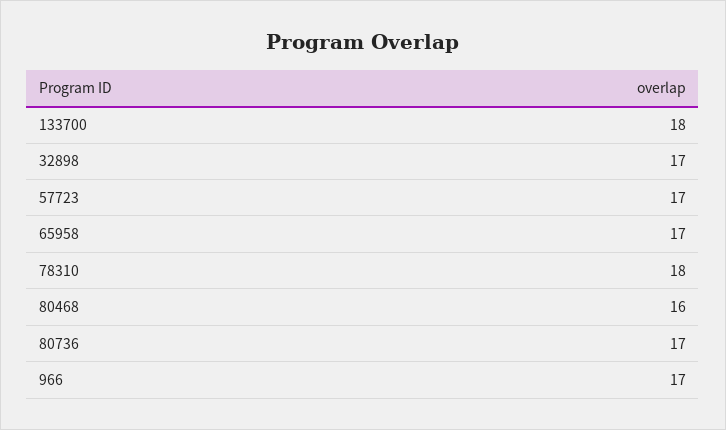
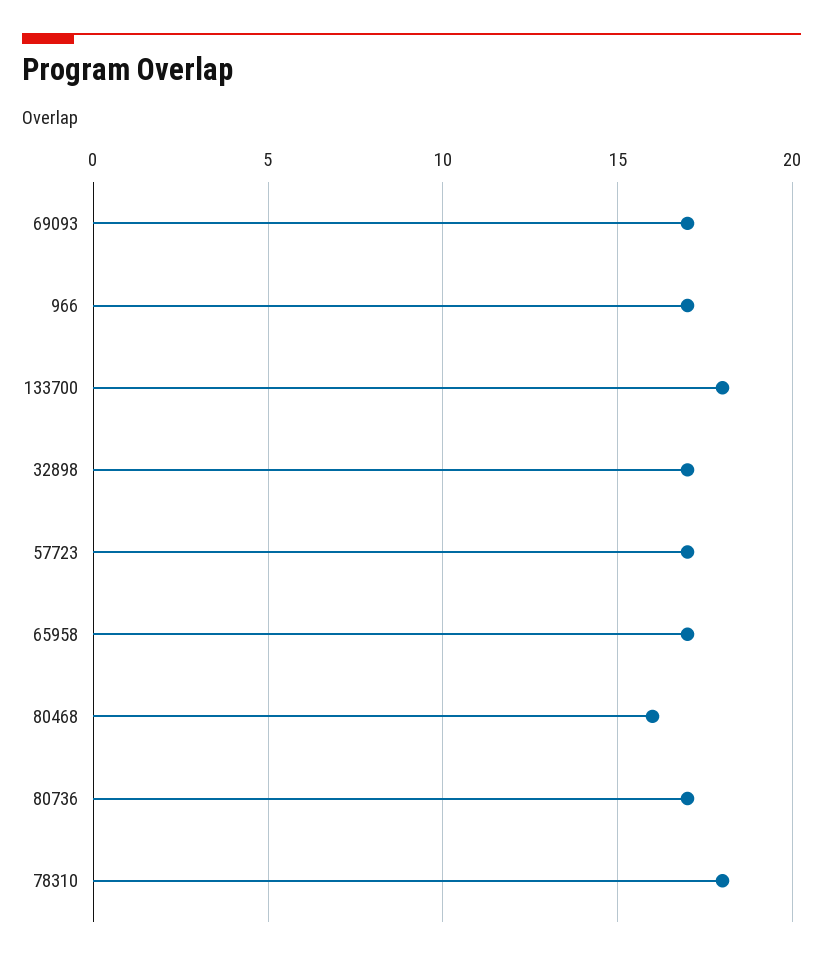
69093: none -> 17

